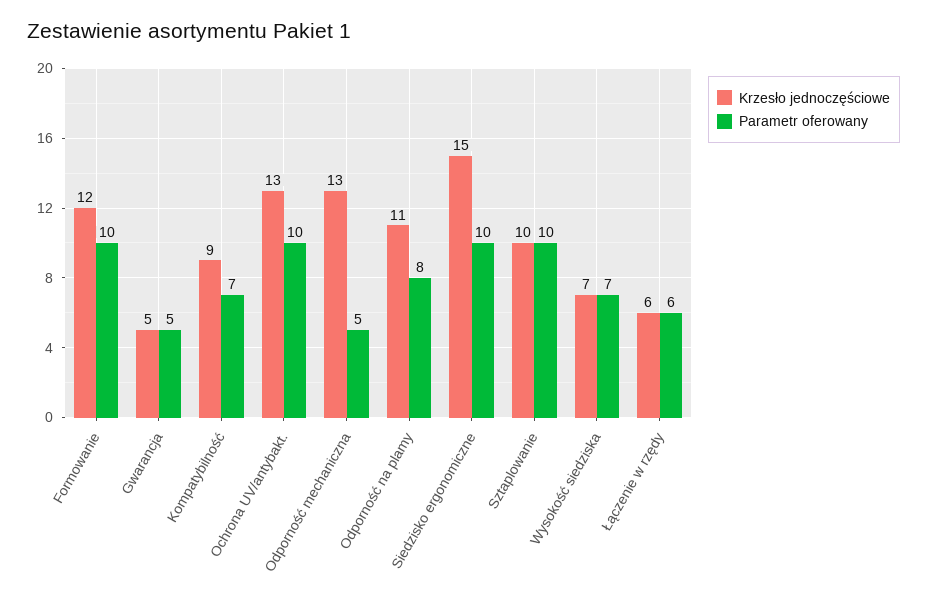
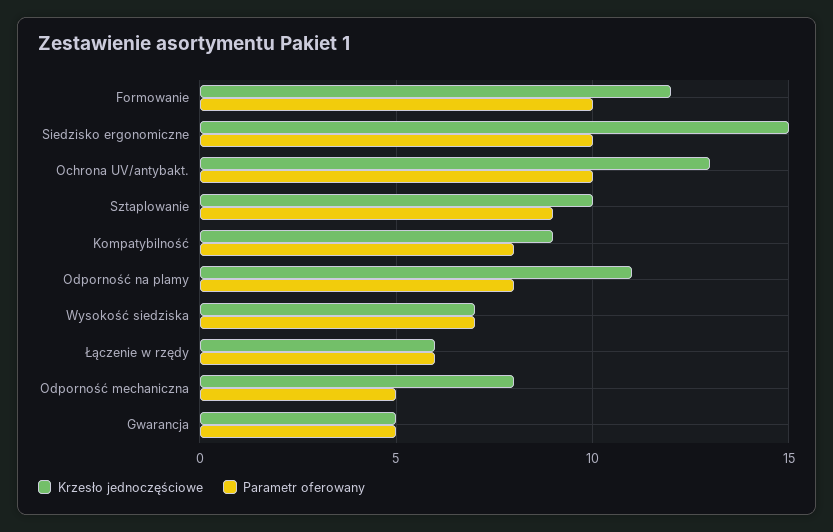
Parametr oferowany, Kompatybilność: 7 -> 8
Krzesło jednoczęściowe, Odporność mechaniczna: 13 -> 8
Parametr oferowany, Sztaplowanie: 10 -> 9

